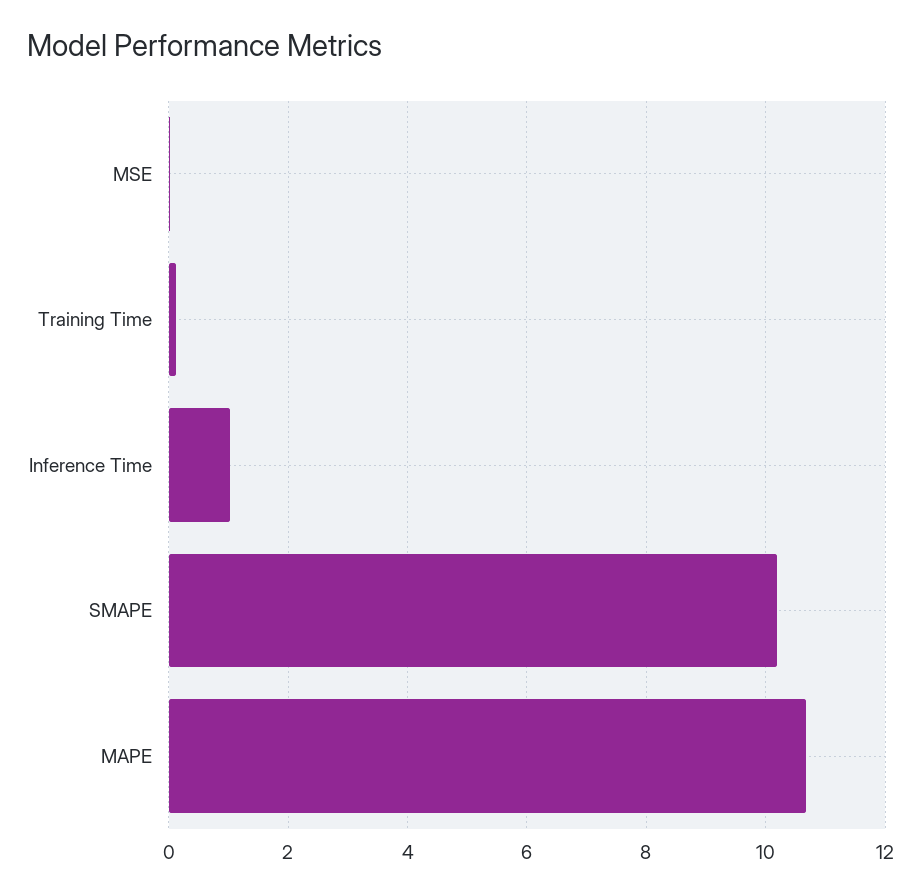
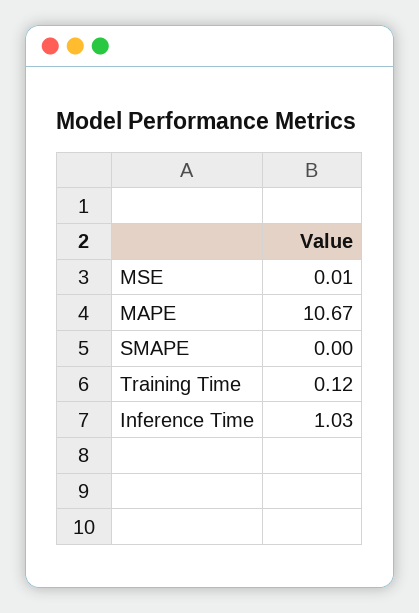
SMAPE: 10.2 -> 0

